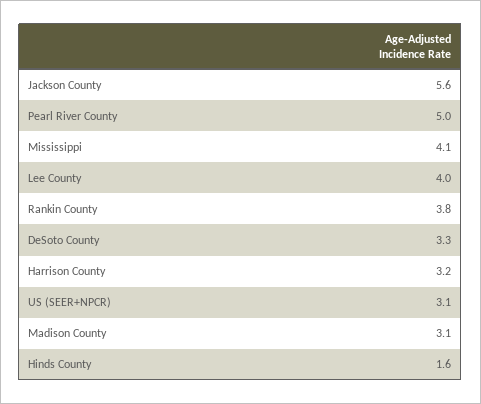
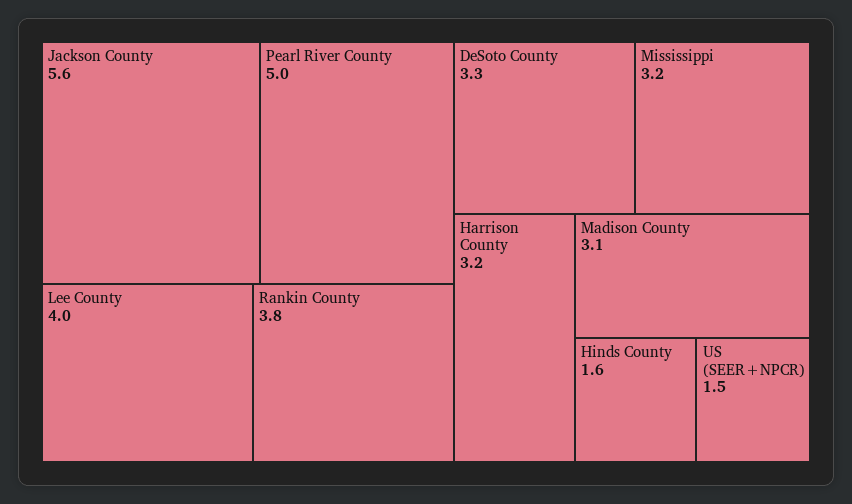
Mississippi: 4.1 -> 3.2
US (SEER+NPCR): 3.1 -> 1.5

